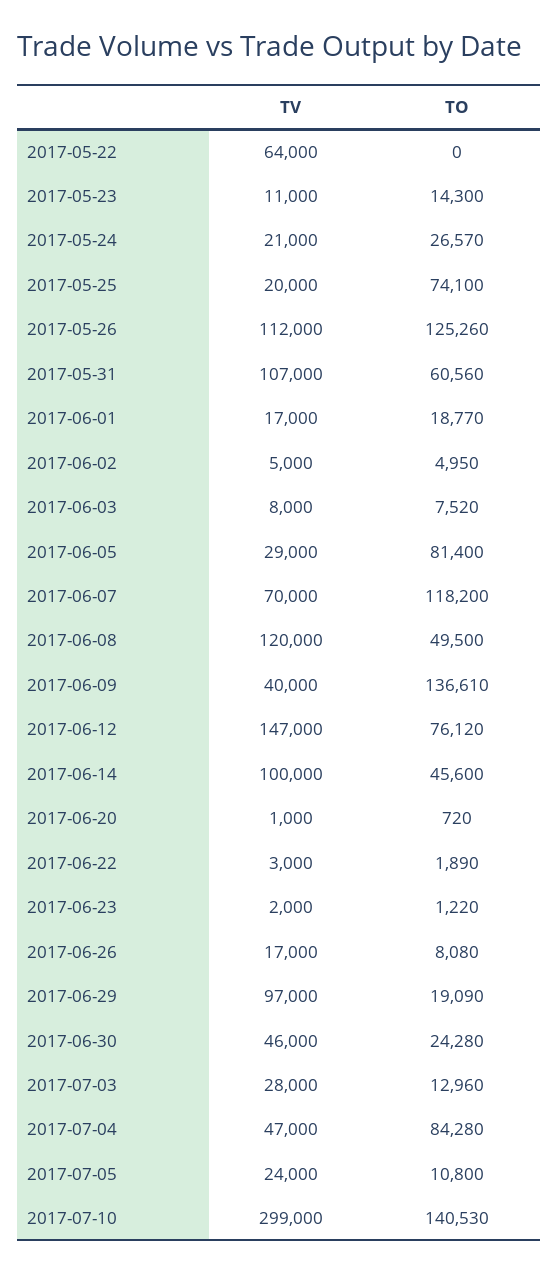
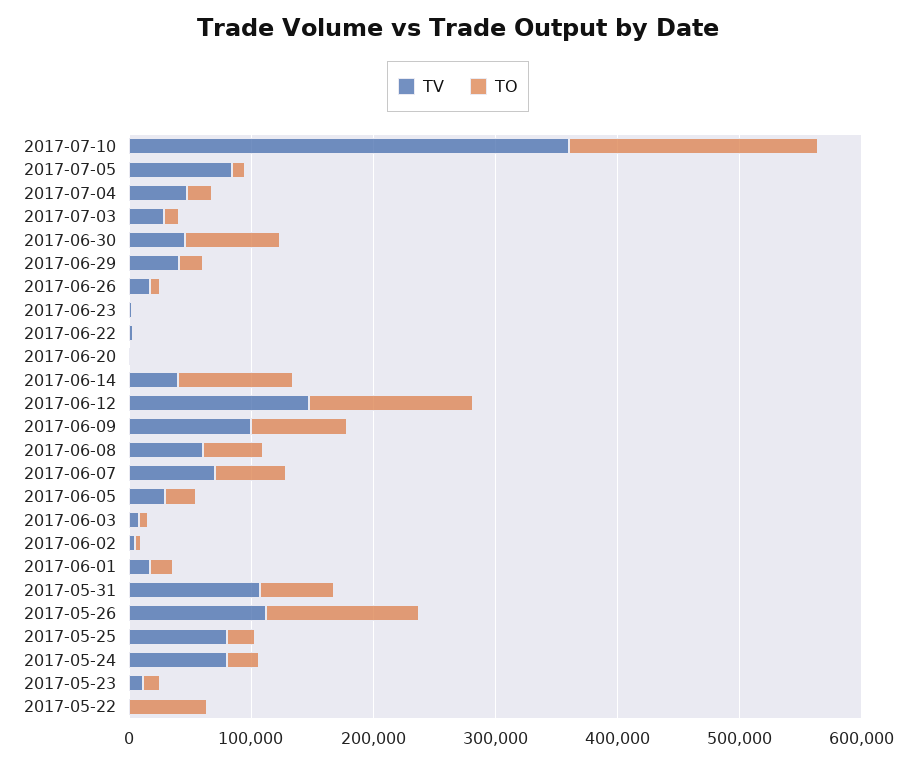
TV, 2017-05-22: 64000 -> 0
TO, 2017-05-22: 0 -> 60000
TV, 2017-05-24: 21000 -> 80000
TV, 2017-05-25: 20000 -> 80000
TO, 2017-05-25: 74100 -> 20000
TO, 2017-06-05: 81400 -> 20000
TO, 2017-06-07: 118200 -> 60000
TV, 2017-06-08: 120000 -> 60000
TV, 2017-06-09: 40000 -> 100000
TO, 2017-06-09: 136610 -> 80000
TO, 2017-06-12: 76120 -> 140000
TV, 2017-06-14: 100000 -> 40000
TO, 2017-06-14: 45600 -> 100000
TV, 2017-06-29: 97000 -> 40000
TO, 2017-06-30: 24280 -> 80000
TO, 2017-07-04: 84280 -> 20000
TV, 2017-07-05: 24000 -> 80000
TV, 2017-07-10: 299000 -> 360000
TO, 2017-07-10: 140530 -> 200000

